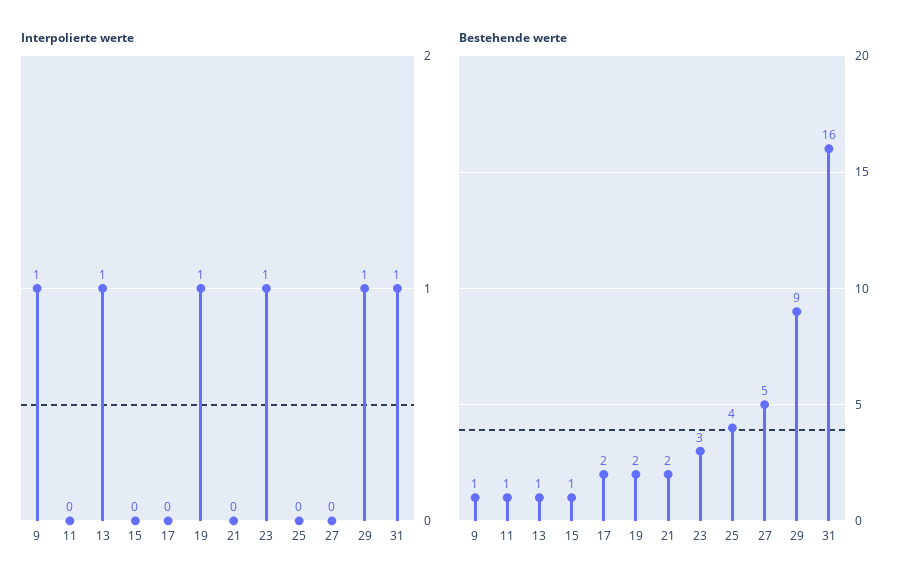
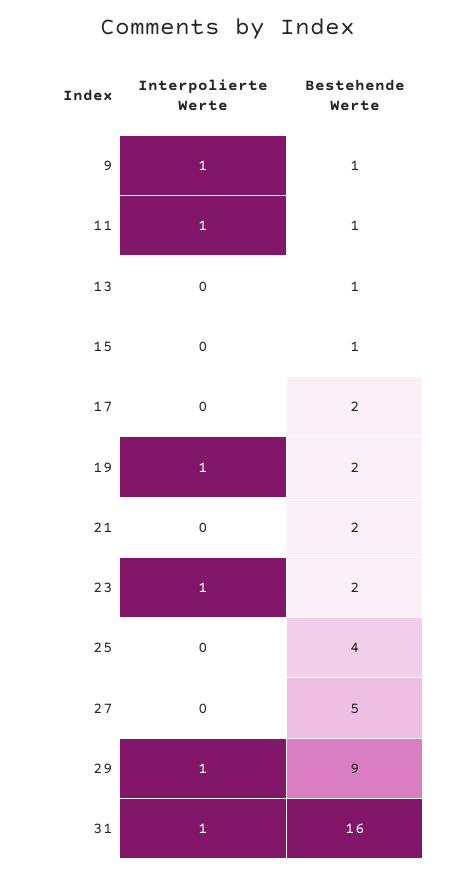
Interpolierte werte, 11: 0 -> 1
Interpolierte werte, 13: 1 -> 0
Bestehende werte, 23: 3 -> 2

